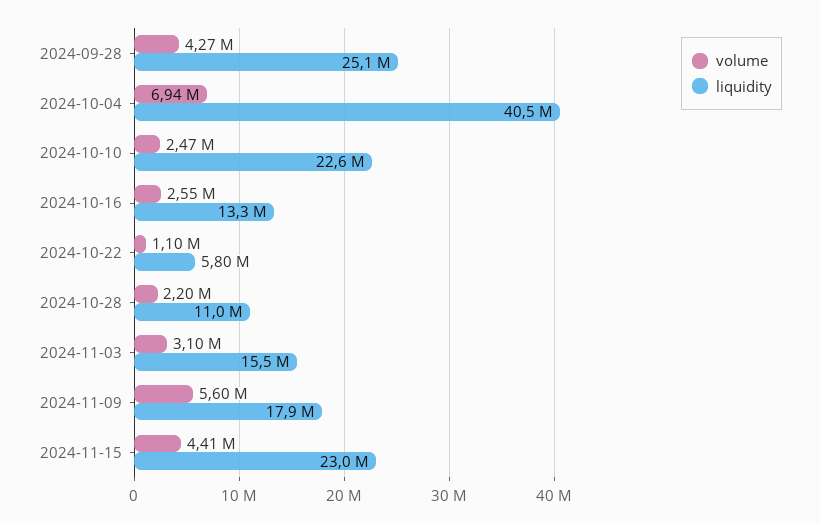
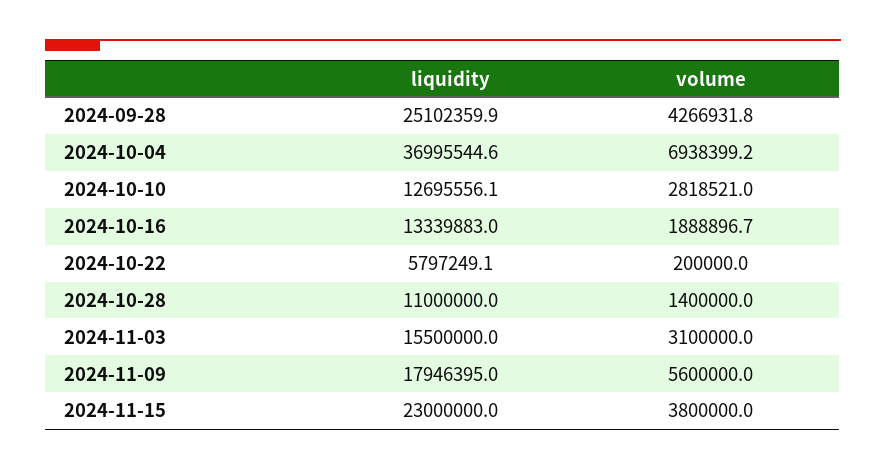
liquidity, 2024-10-04: 40500000 -> 36995544.6
volume, 2024-10-10: 2470000 -> 2818521
liquidity, 2024-10-10: 22600000 -> 12695556.1
volume, 2024-10-16: 2550000 -> 1888896.7
volume, 2024-10-22: 1100000 -> 200000
volume, 2024-10-28: 2200000 -> 1400000
volume, 2024-11-15: 4410000 -> 3800000

